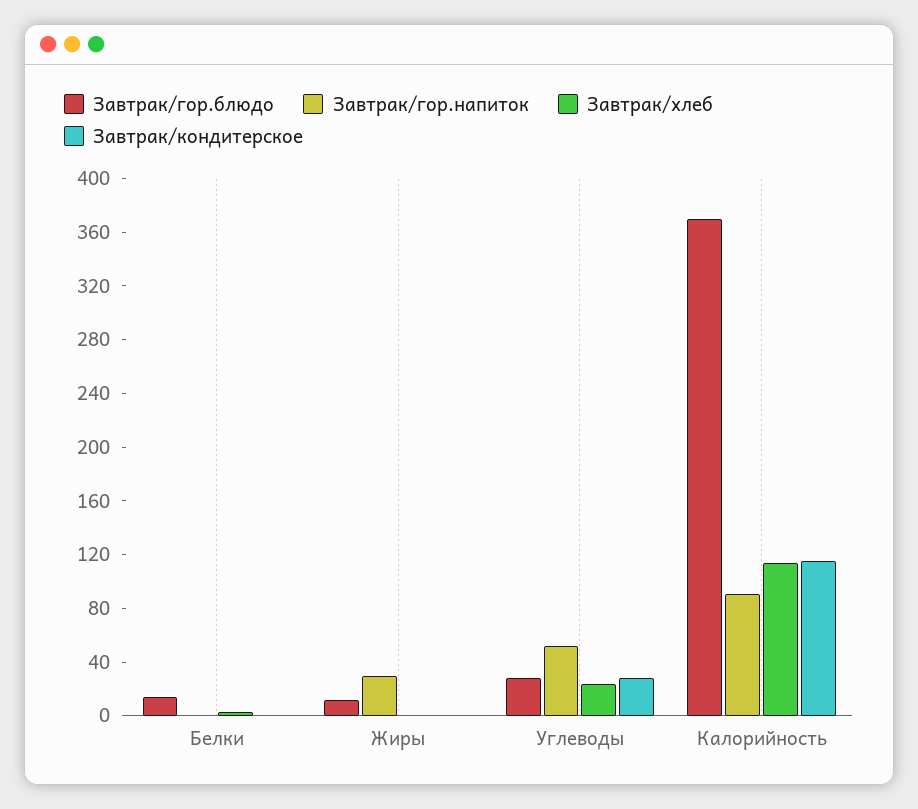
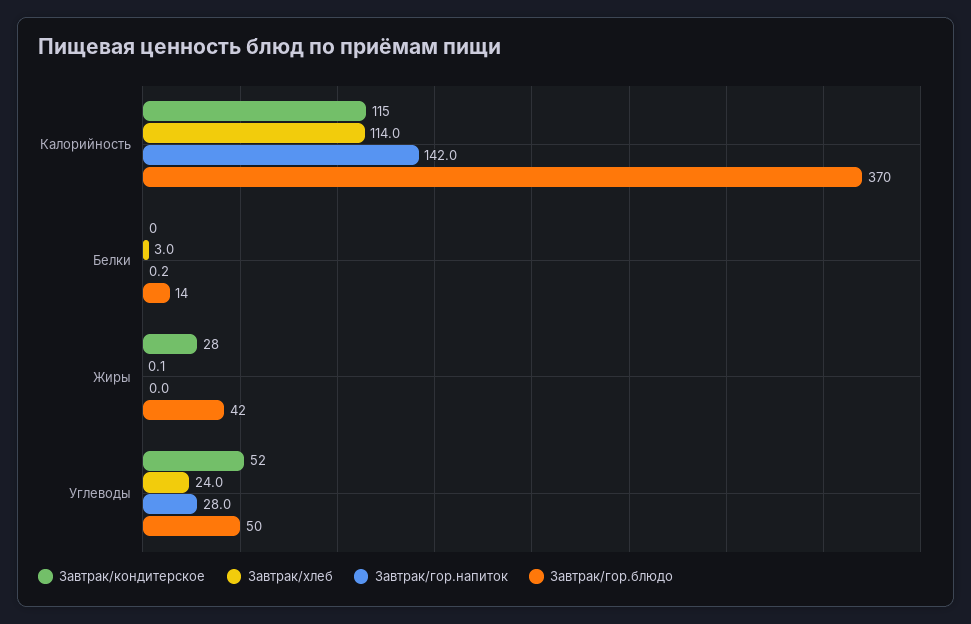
Завтрак/гор.блюдо, Жиры: 10 -> 42
Завтрак/гор.напиток, Жиры: 30 -> 0
Завтрак/кондитерское, Жиры: 0 -> 28
Завтрак/гор.блюдо, Углеводы: 30 -> 50
Завтрак/гор.напиток, Углеводы: 50 -> 28
Завтрак/кондитерское, Углеводы: 30 -> 52
Завтрак/гор.напиток, Калорийность: 90 -> 142

